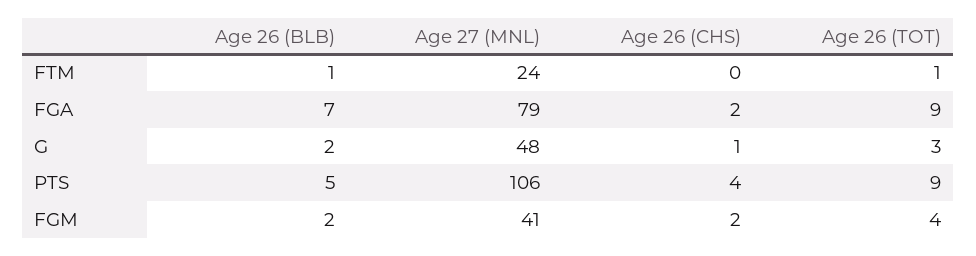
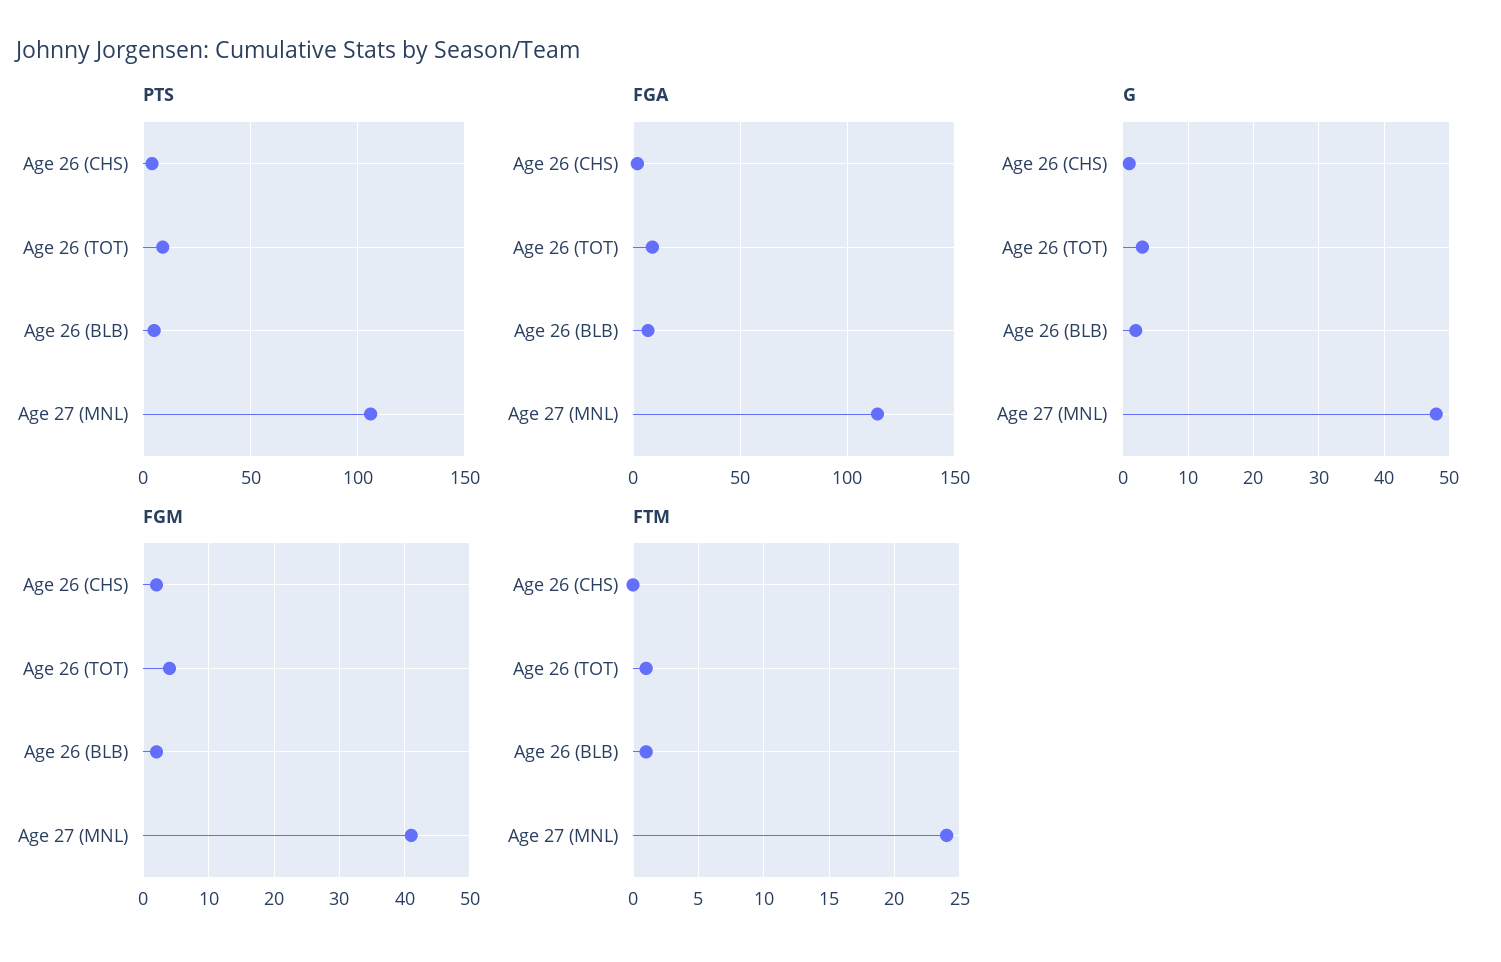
FGA, Age 27 (MNL): 79 -> 115

